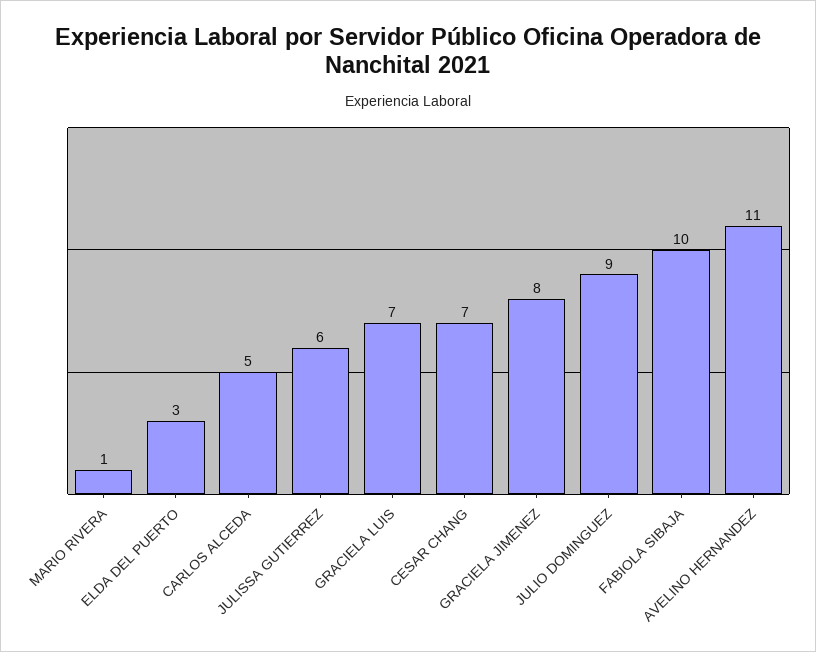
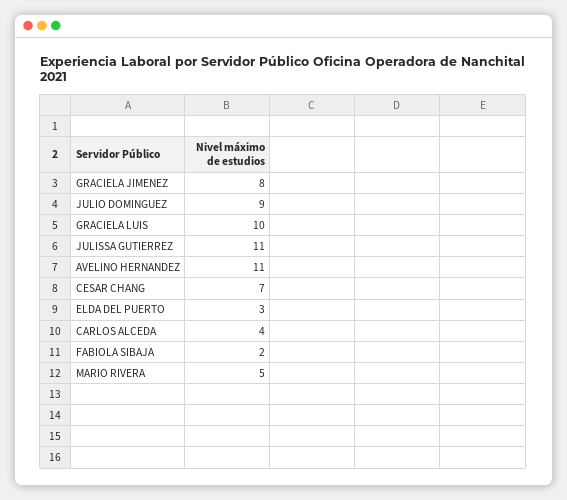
MARIO RIVERA: 1 -> 5
CARLOS ALCEDA: 5 -> 4
JULISSA GUTIERREZ: 6 -> 11
GRACIELA LUIS: 7 -> 10
FABIOLA SIBAJA: 10 -> 2

